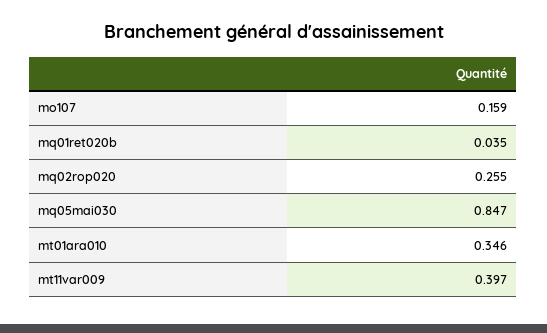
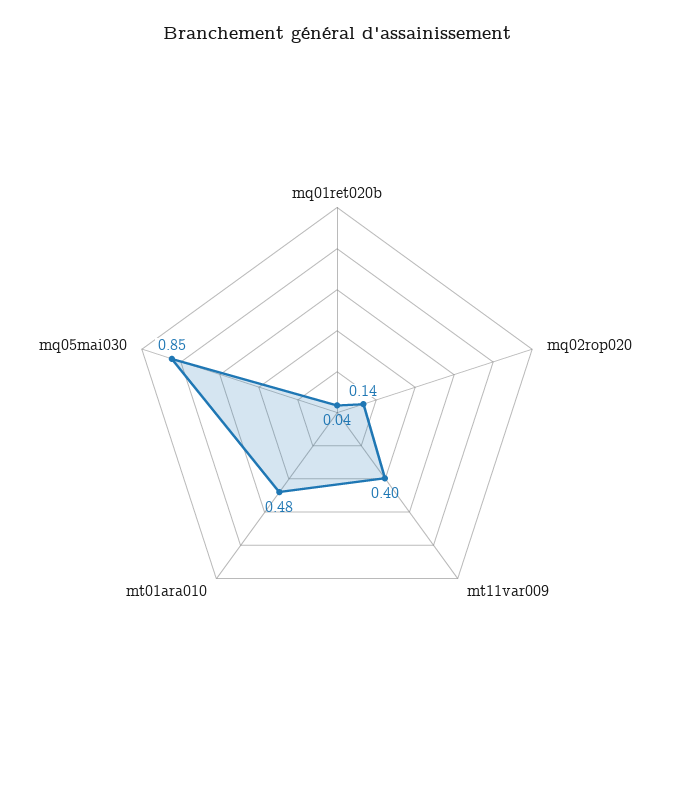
mo107: 0.159 -> none
mq02rop020: 0.255 -> 0.14
mt01ara010: 0.346 -> 0.48

